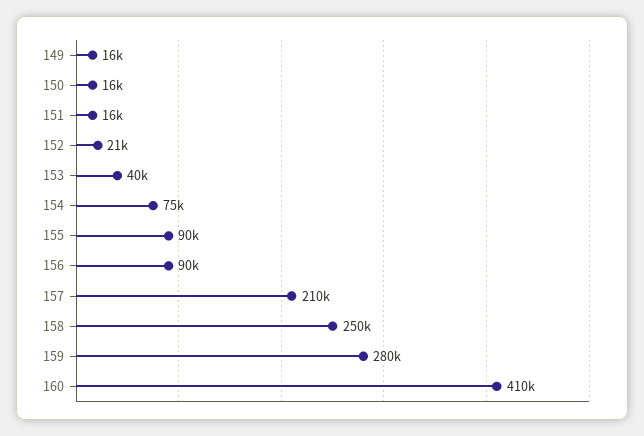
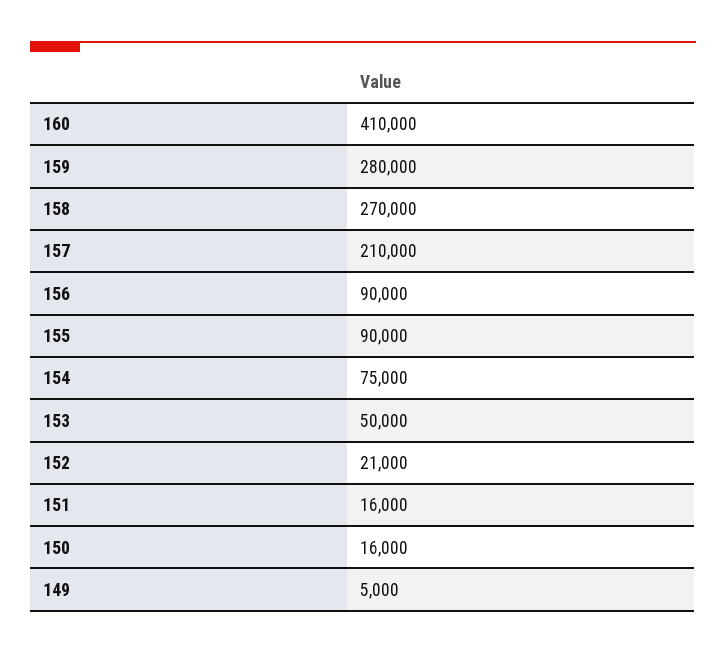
149: 16000 -> 5000
153: 40000 -> 50000
158: 250000 -> 270000

